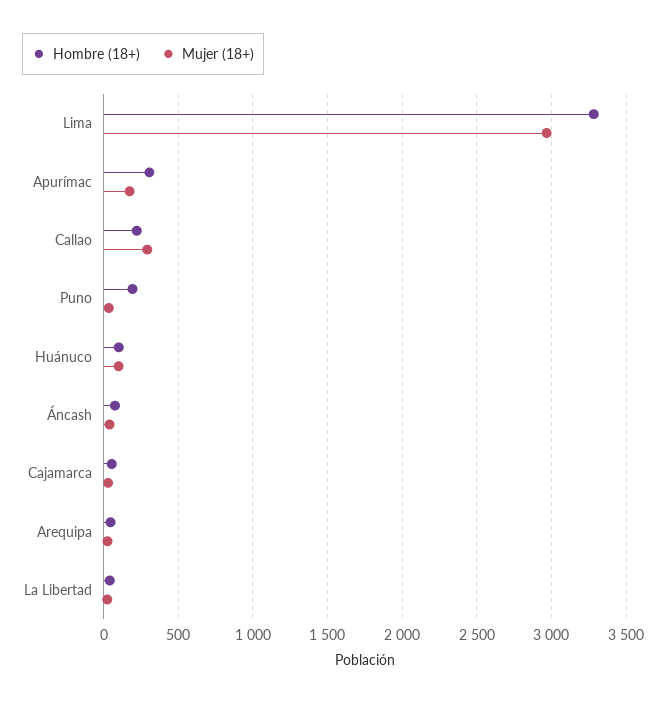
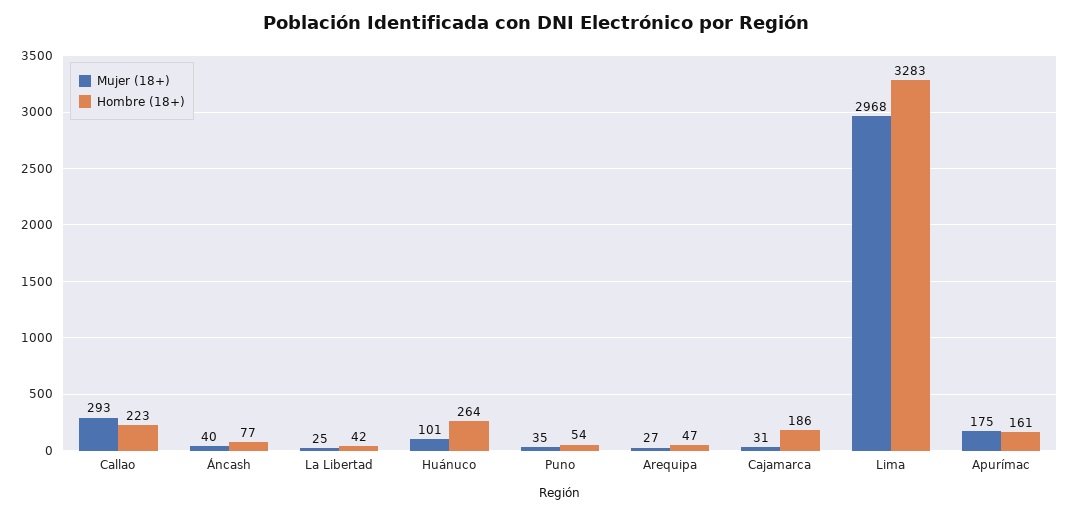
Hombre (18+), Apurímac: 300 -> 161
Hombre (18+), Puno: 200 -> 54
Hombre (18+), Huánuco: 100 -> 264
Hombre (18+), Cajamarca: 50 -> 186

